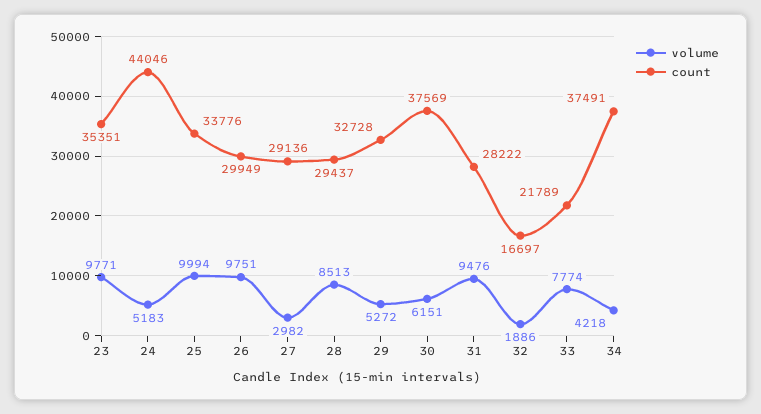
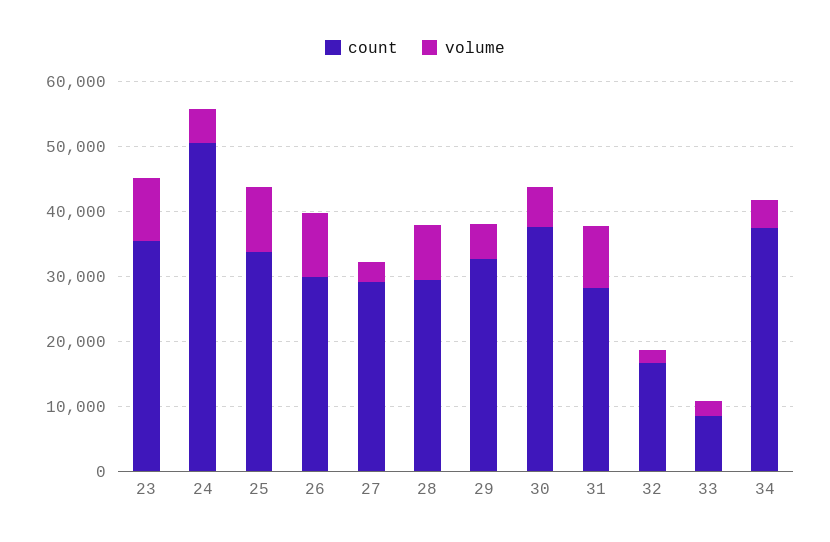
count, 24: 44046 -> 50000
volume, 33: 7774 -> 2000
count, 33: 21789 -> 8000

